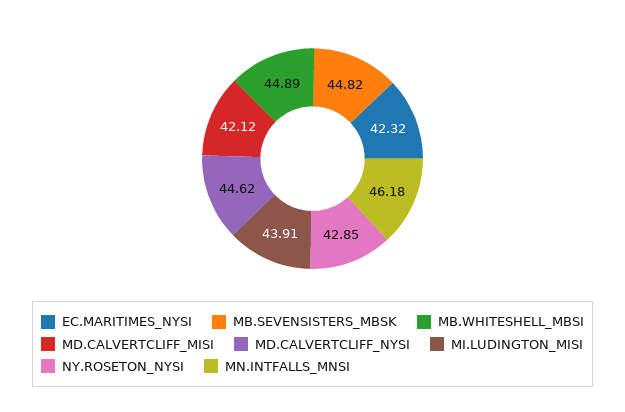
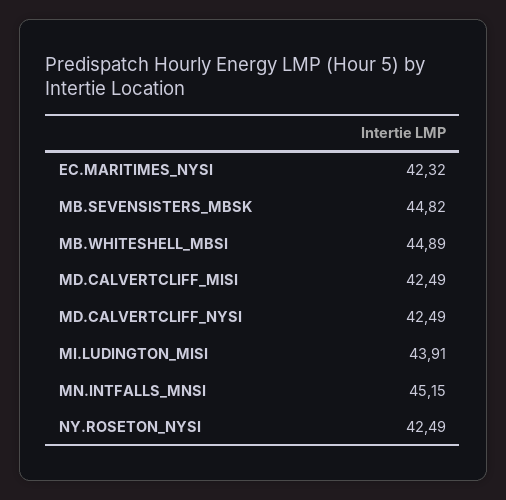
MD.CALVERTCLIFF_MISI: 42.12 -> 42.49
MD.CALVERTCLIFF_NYSI: 44.62 -> 42.49
NY.ROSETON_NYSI: 42.85 -> 42.49
MN.INTFALLS_MNSI: 46.18 -> 45.15

